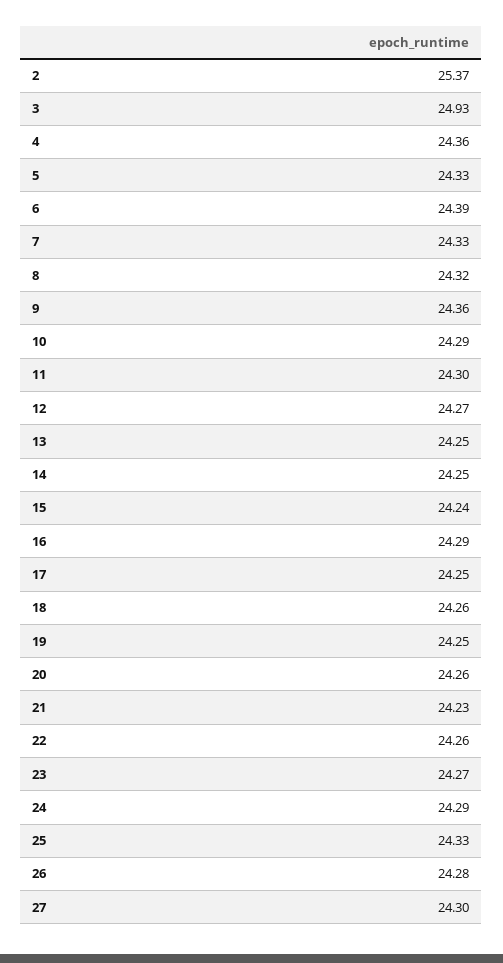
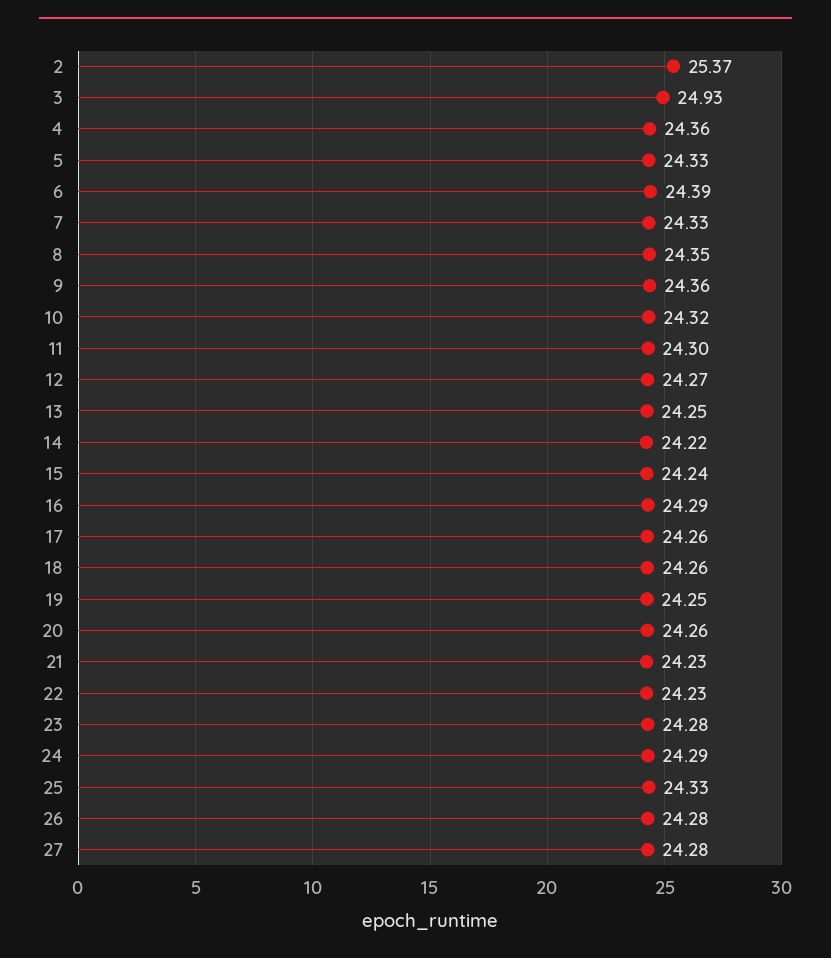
8: 24.32 -> 24.35
10: 24.29 -> 24.32
14: 24.25 -> 24.22
17: 24.25 -> 24.26
22: 24.26 -> 24.23
23: 24.27 -> 24.28
27: 24.3 -> 24.28

